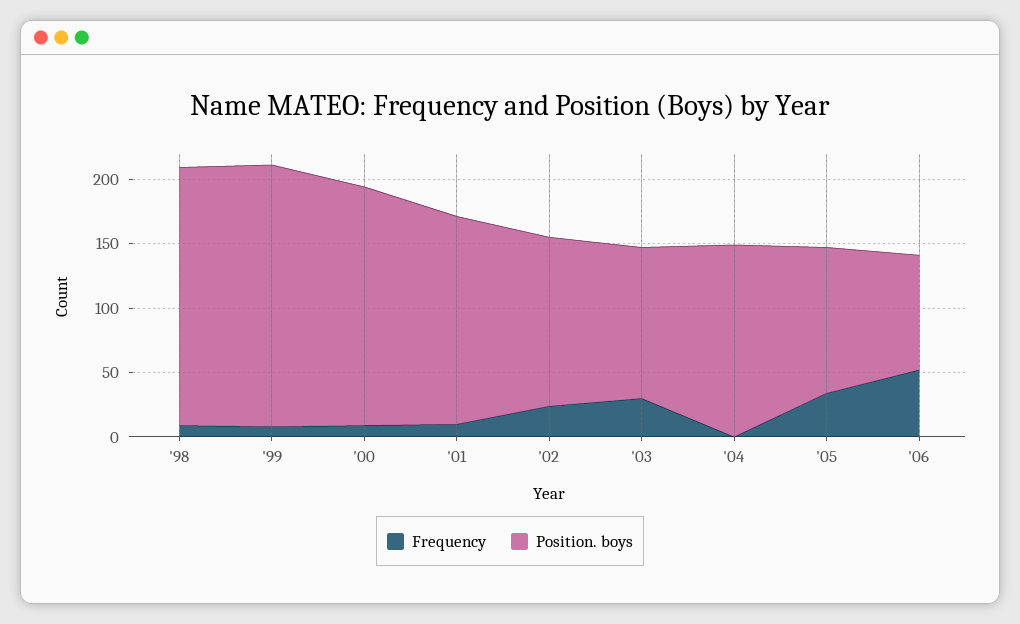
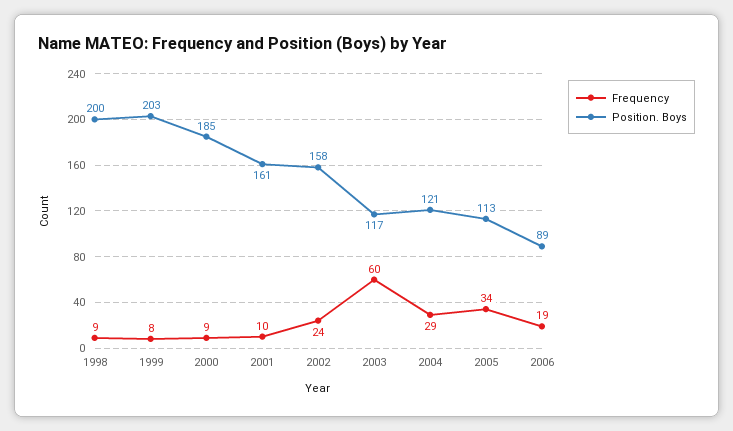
Position. boys, '02: 130 -> 158
Frequency, '03: 30 -> 60
Frequency, '04: 0 -> 29
Position. boys, '04: 150 -> 121
Frequency, '06: 50 -> 19

